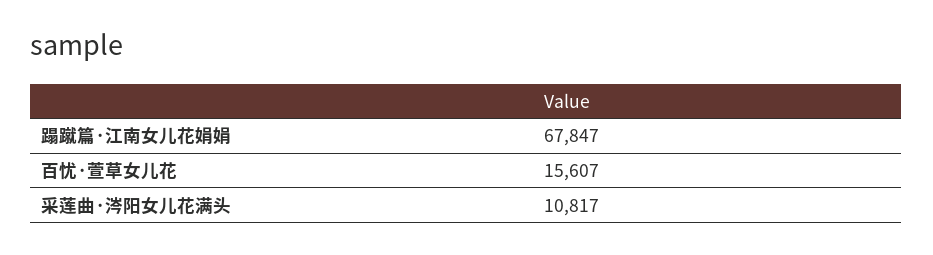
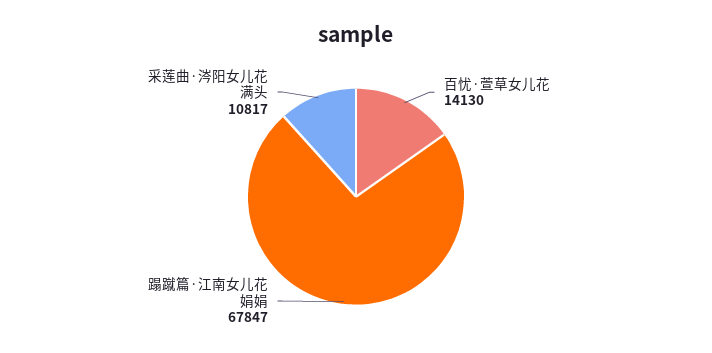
百忧·萱草女儿花: 15607 -> 14130

